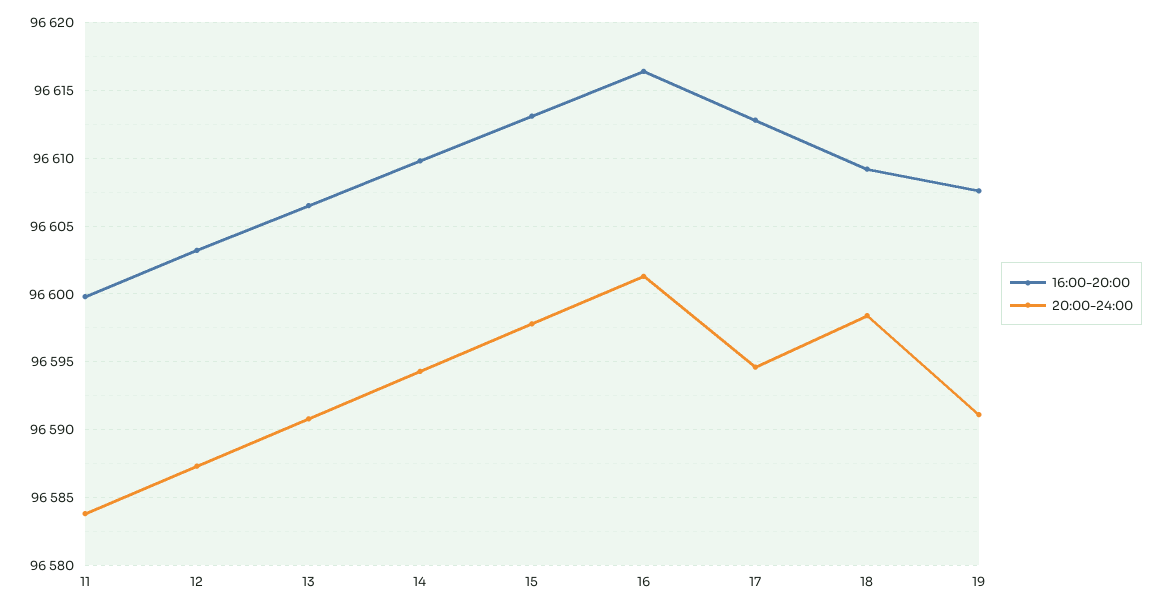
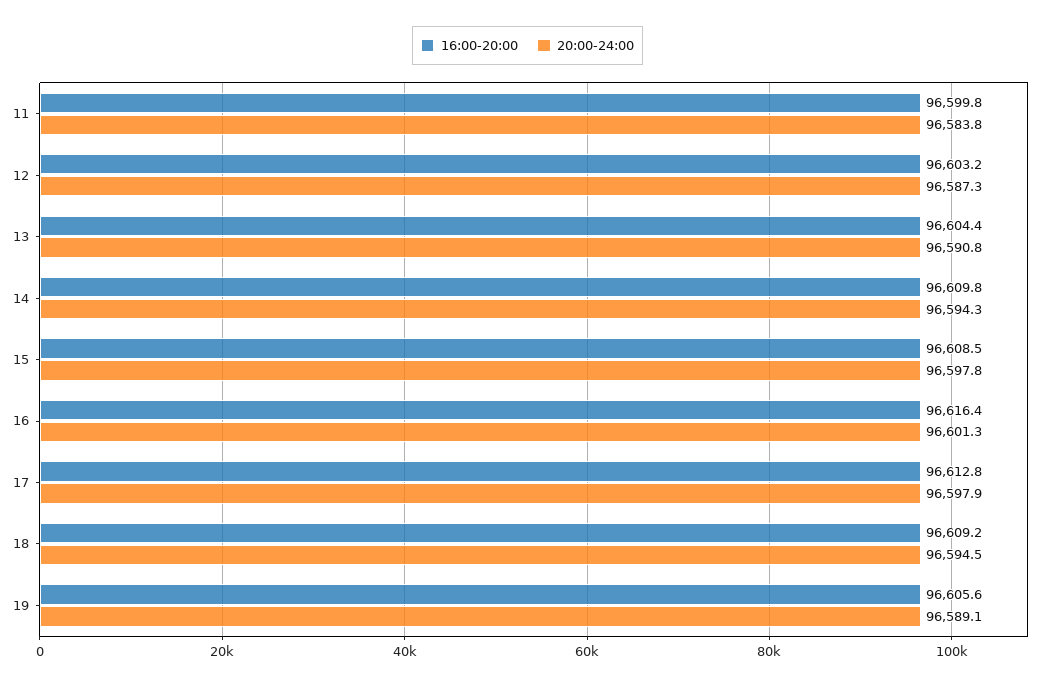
16:00-20:00, 13: 96606.5 -> 96604.4
16:00-20:00, 15: 96613 -> 96608.5
20:00-24:00, 17: 96594.5 -> 96597.9
20:00-24:00, 18: 96598.5 -> 96594.5
16:00-20:00, 19: 96607.5 -> 96605.6
20:00-24:00, 19: 96591 -> 96589.1

